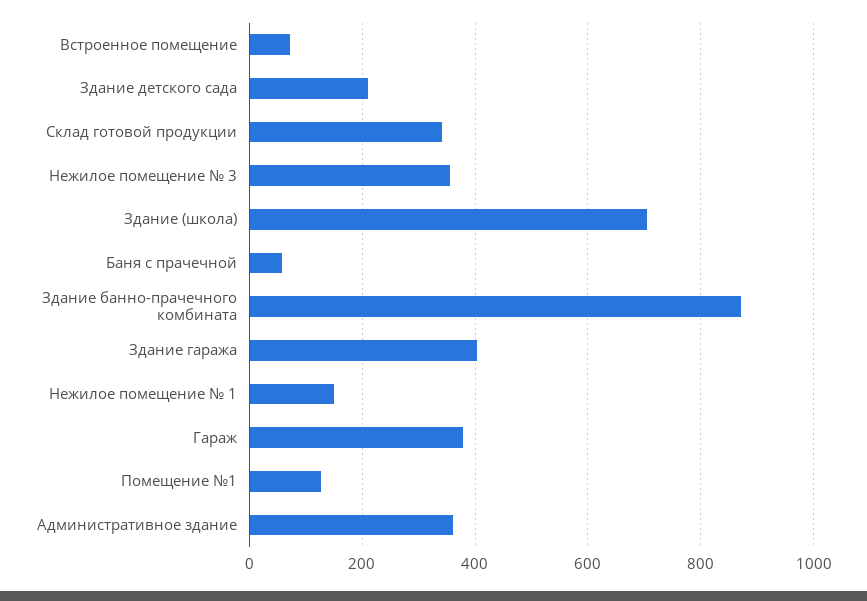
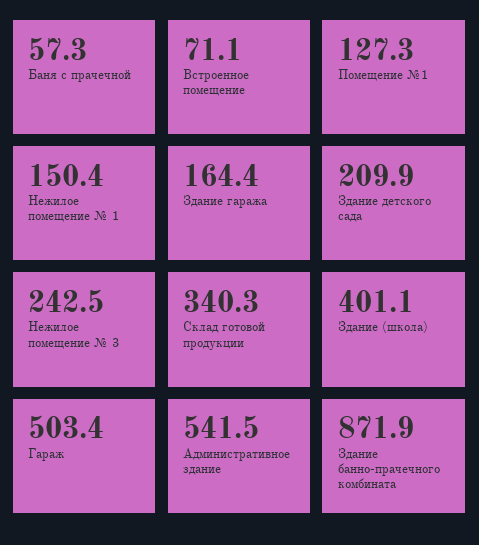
Нежилое помещение № 3: 360 -> 242.5
Здание (школа): 700 -> 401.1
Здание гаража: 400 -> 164.4
Гараж: 380 -> 503.4
Административное здание: 360 -> 541.5

